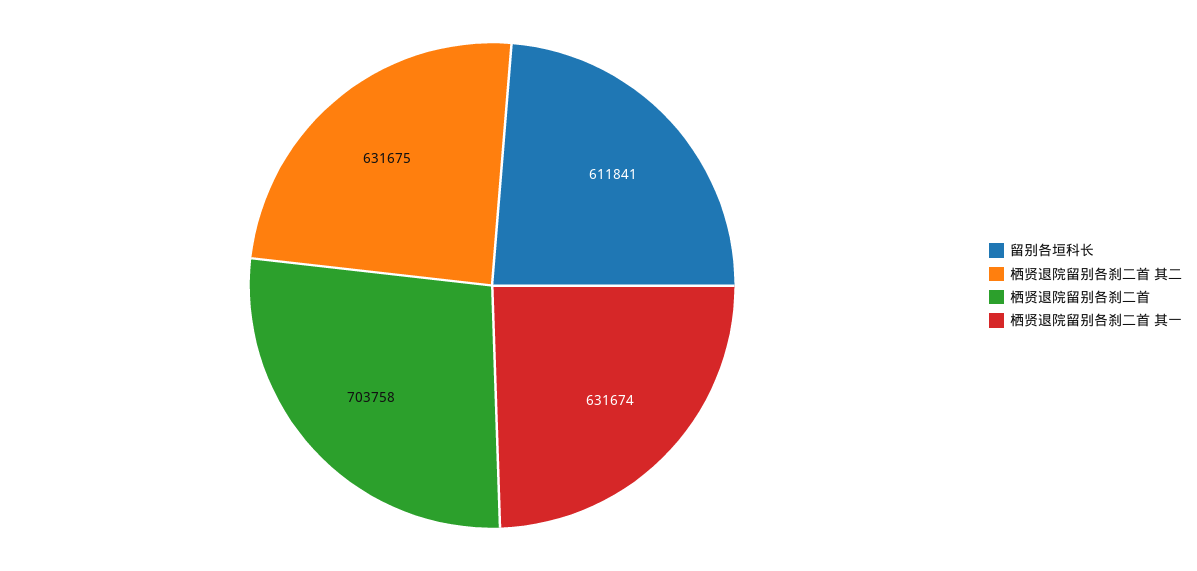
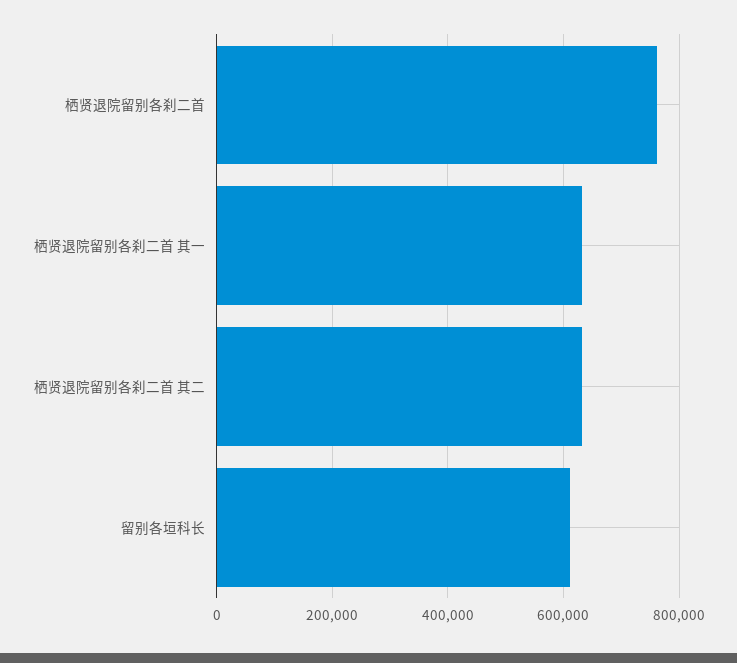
栖贤退院留别各刹二首: 703758 -> 760000

